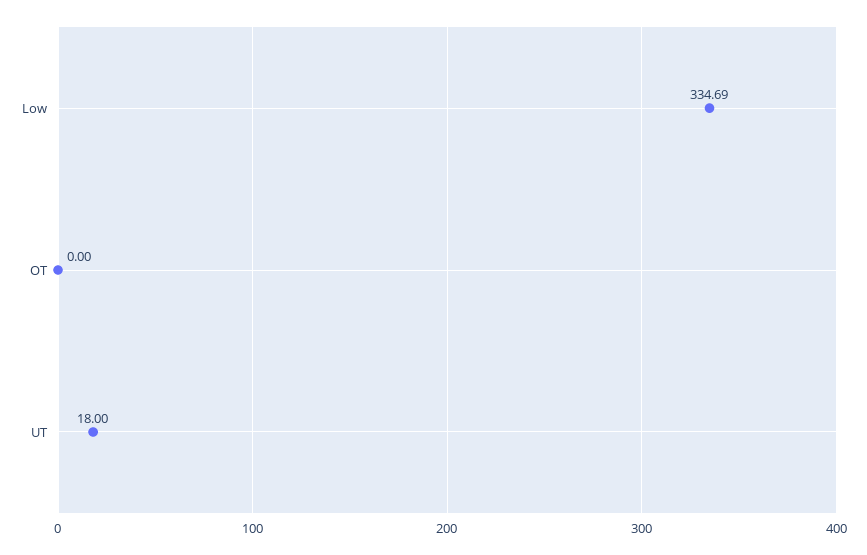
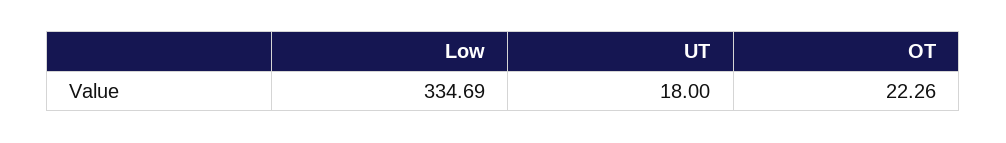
OT: 0 -> 22.26

